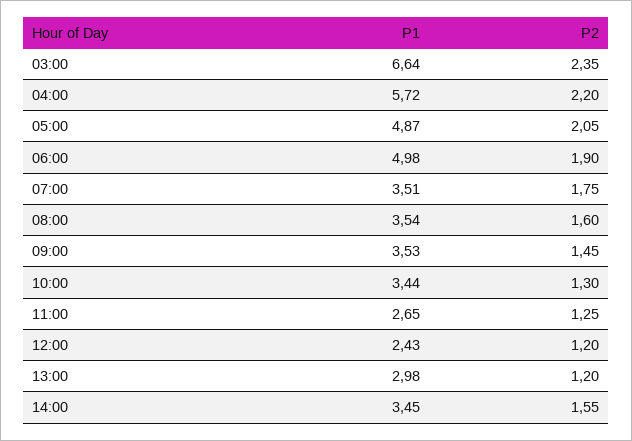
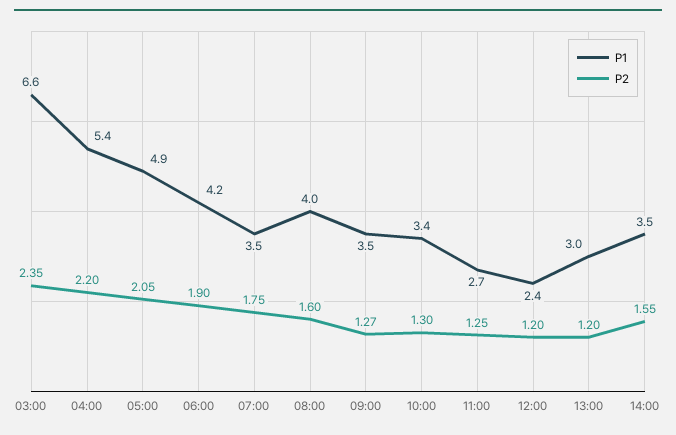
P1, 04:00: 5.72 -> 5.4
P1, 06:00: 4.98 -> 4.2
P1, 08:00: 3.54 -> 4
P2, 09:00: 1.45 -> 1.27

